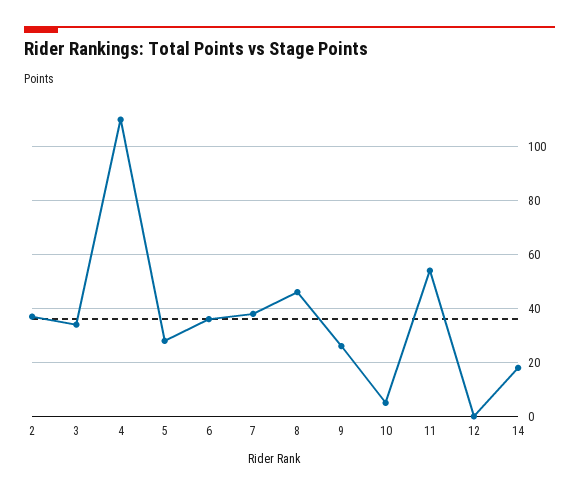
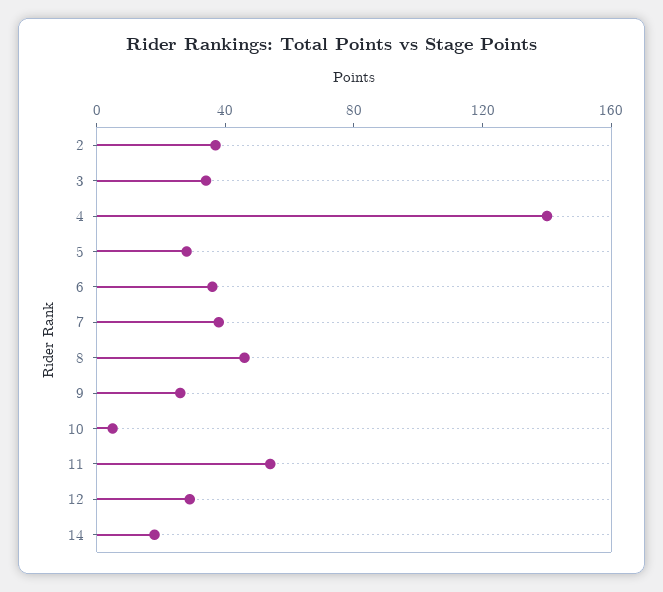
4: 110 -> 140
12: 0 -> 30

